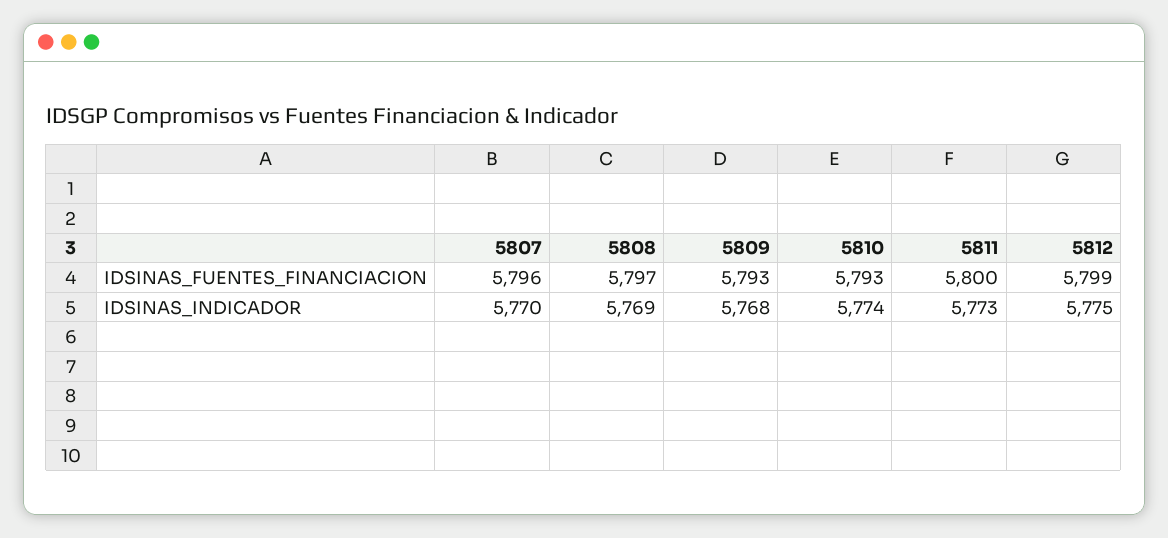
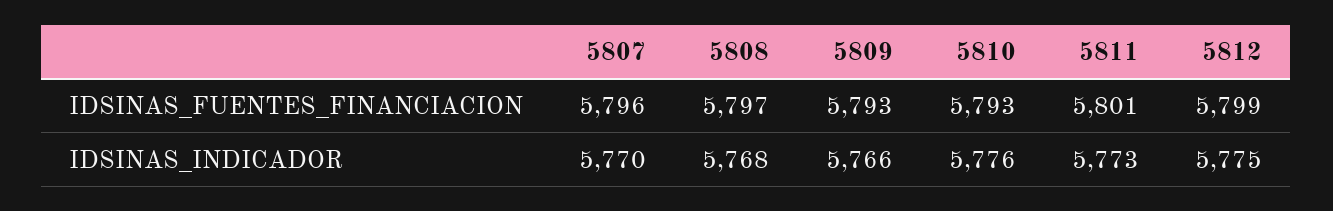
5811, IDSINAS_FUENTES_FINANCIACION: 5800 -> 5801
5808, IDSINAS_INDICADOR: 5769 -> 5768
5809, IDSINAS_INDICADOR: 5768 -> 5766
5810, IDSINAS_INDICADOR: 5774 -> 5776

